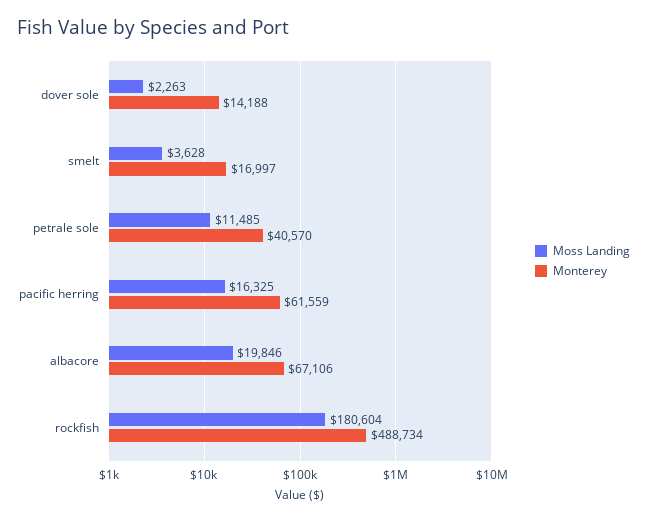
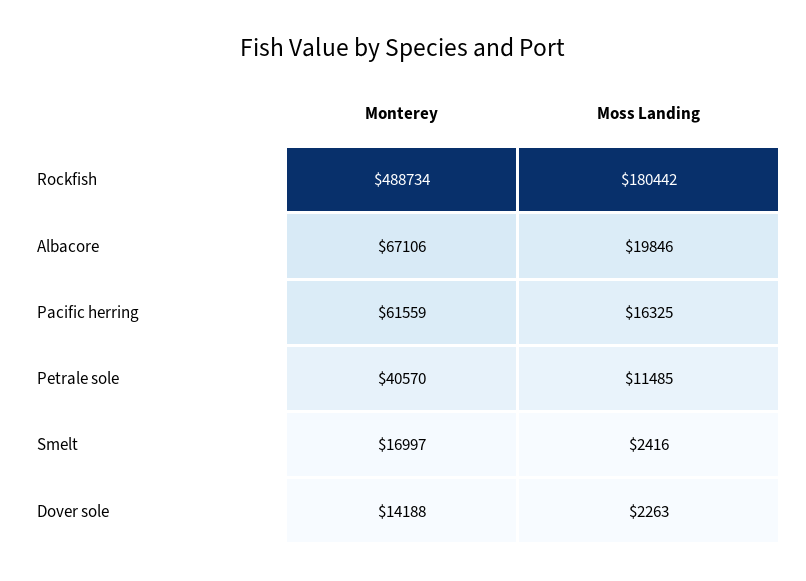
Moss Landing, smelt: 3628 -> 2416
Moss Landing, rockfish: 180604 -> 180442

